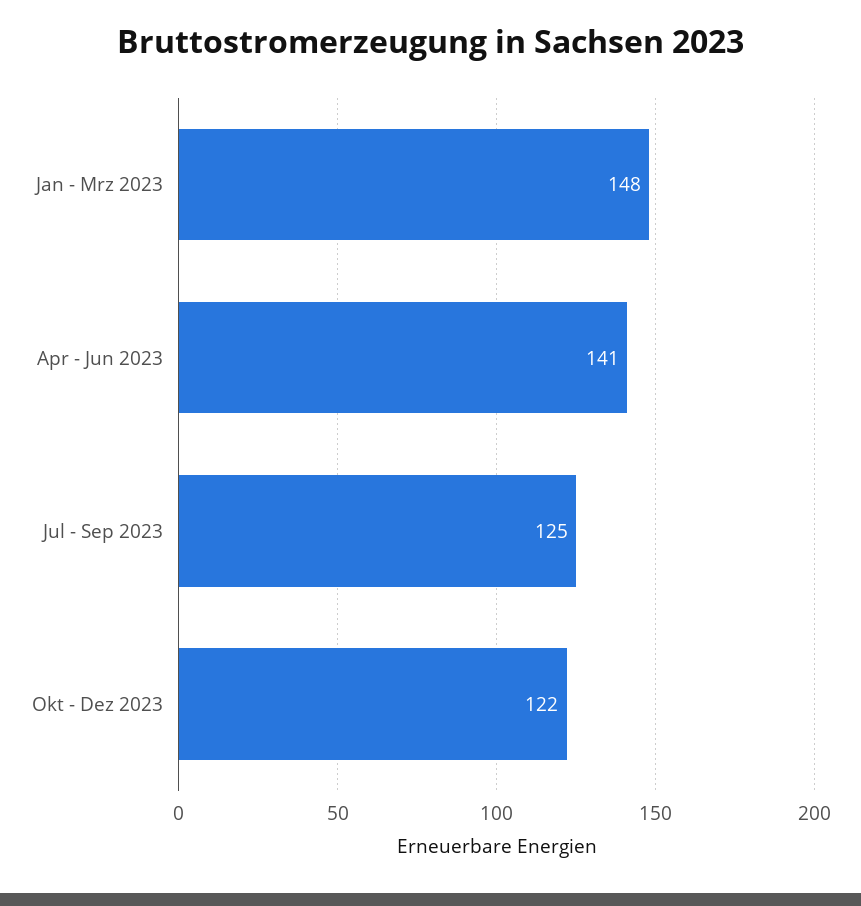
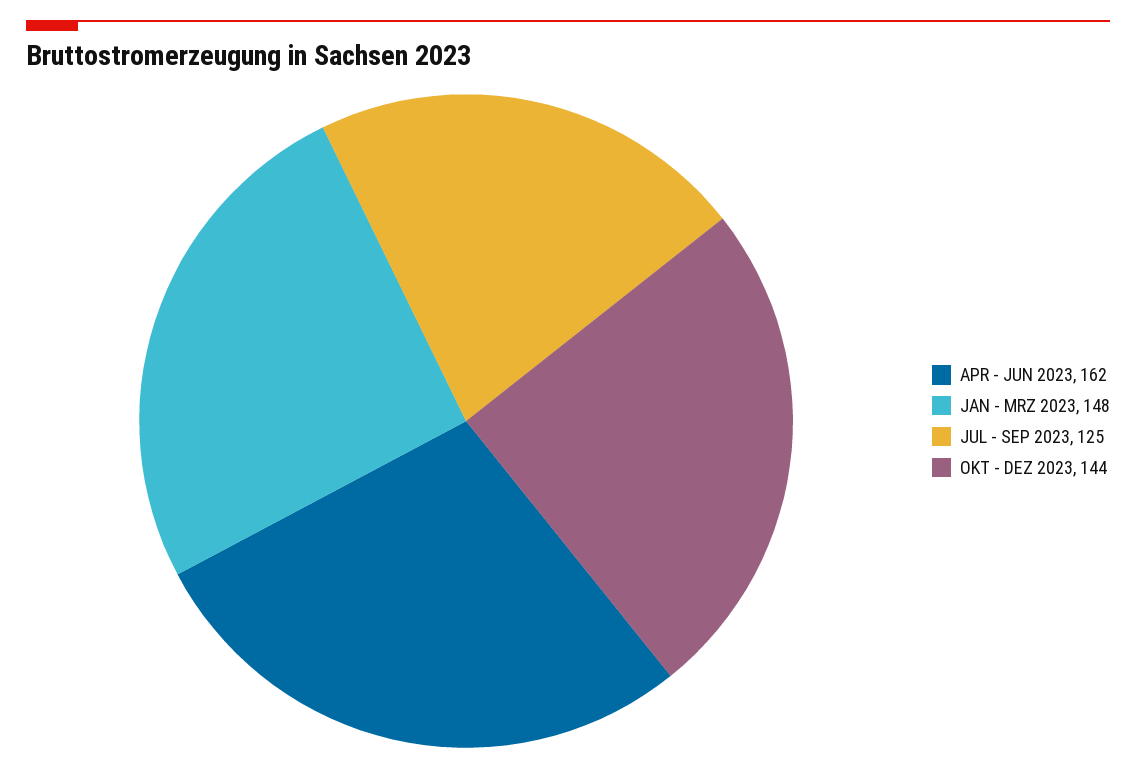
Apr - Jun 2023: 141 -> 162
Okt - Dez 2023: 122 -> 144

